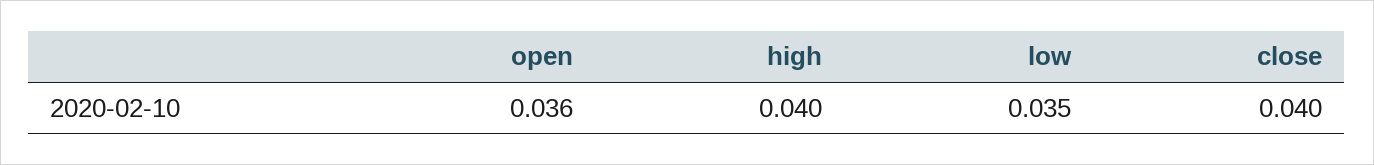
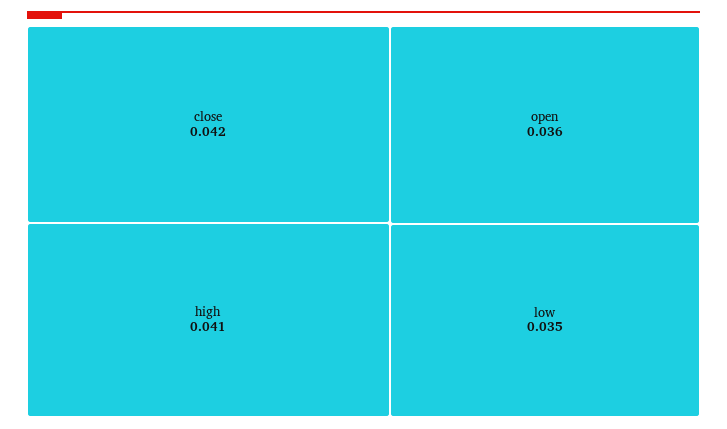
high: 0.04 -> 0.041
close: 0.04 -> 0.042

